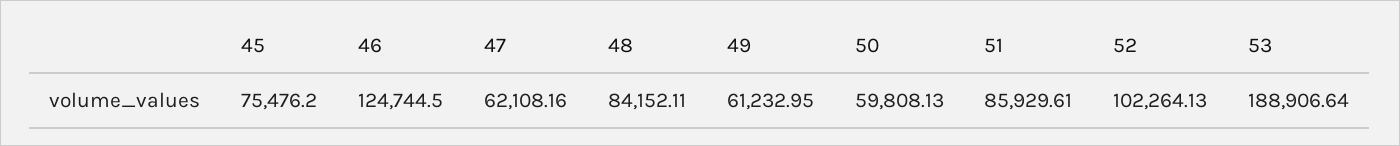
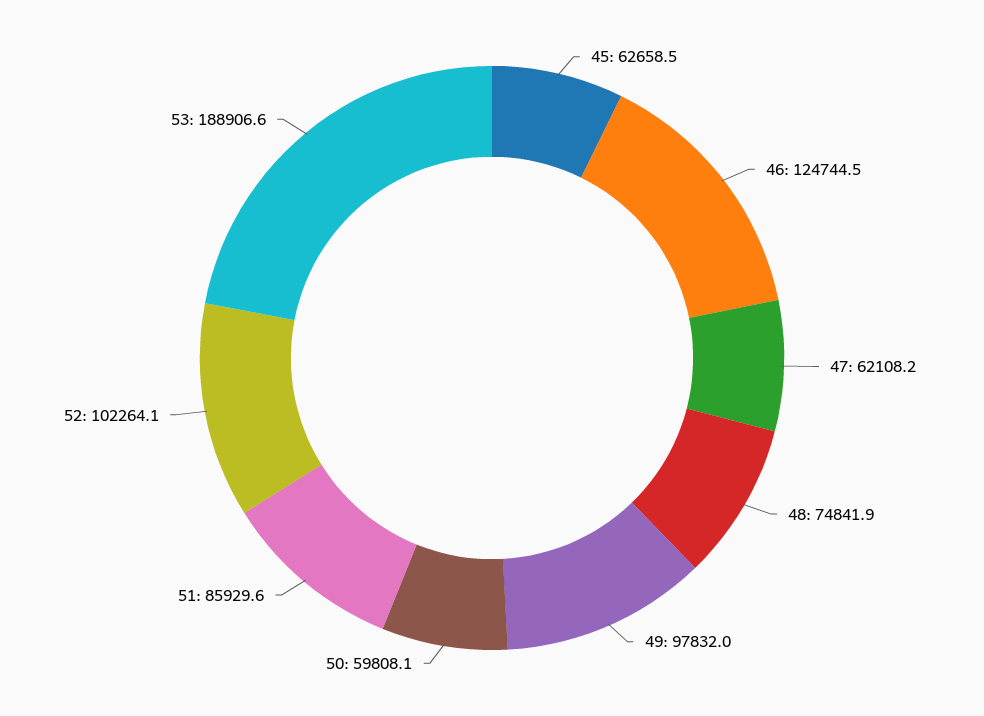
45: 75476.2 -> 62658.5
48: 84152.11 -> 74841.9
49: 61232.95 -> 97832

